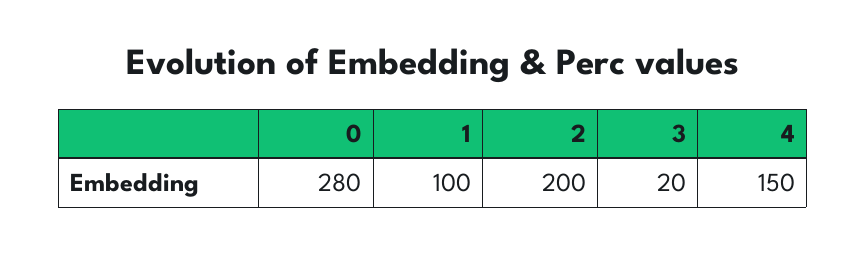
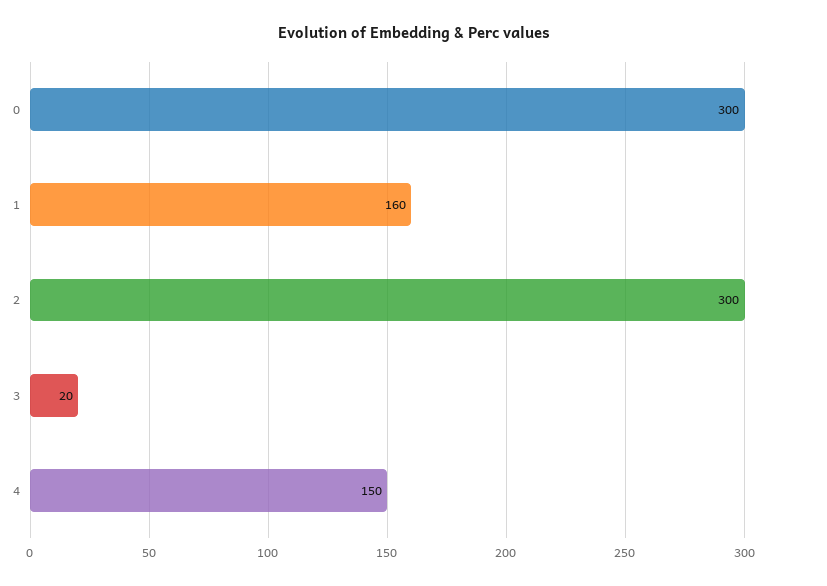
0: 280 -> 300
1: 100 -> 160
2: 200 -> 300

